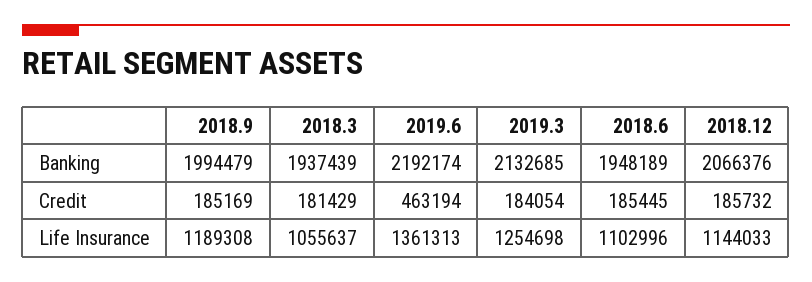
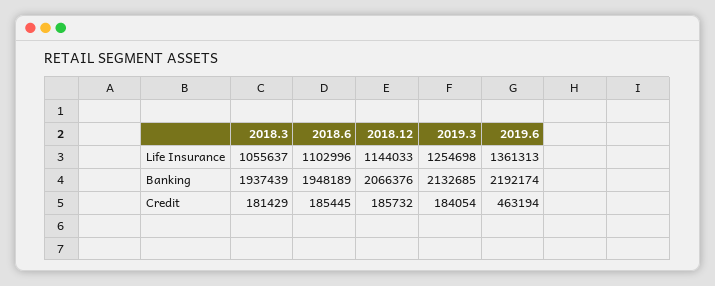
2018.9, Banking: 1994479 -> none
2018.9, Credit: 185169 -> none
2018.9, Life Insurance: 1189308 -> none

